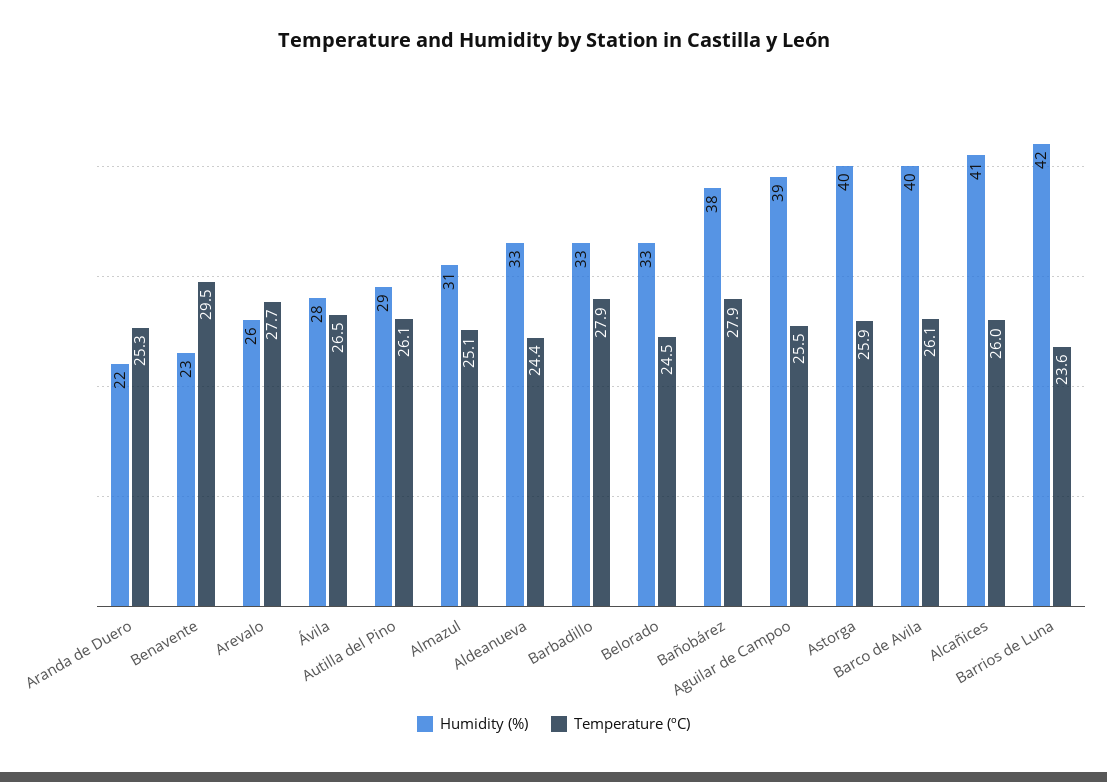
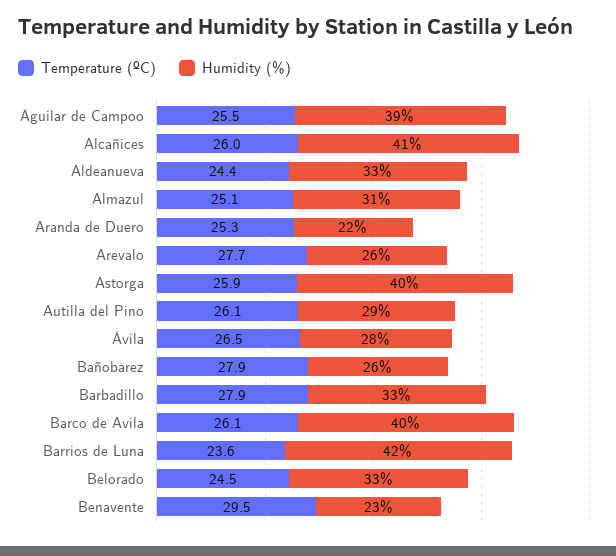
Humidity (%), Bañobárez: 38 -> 26

